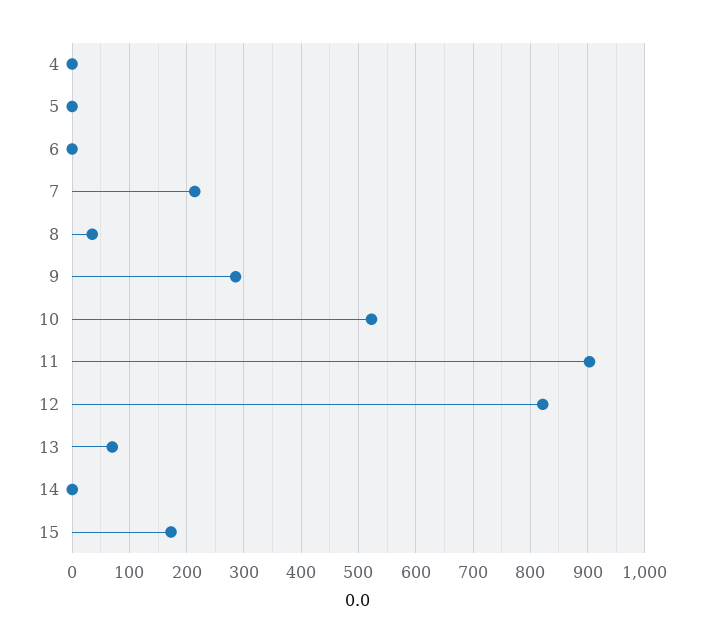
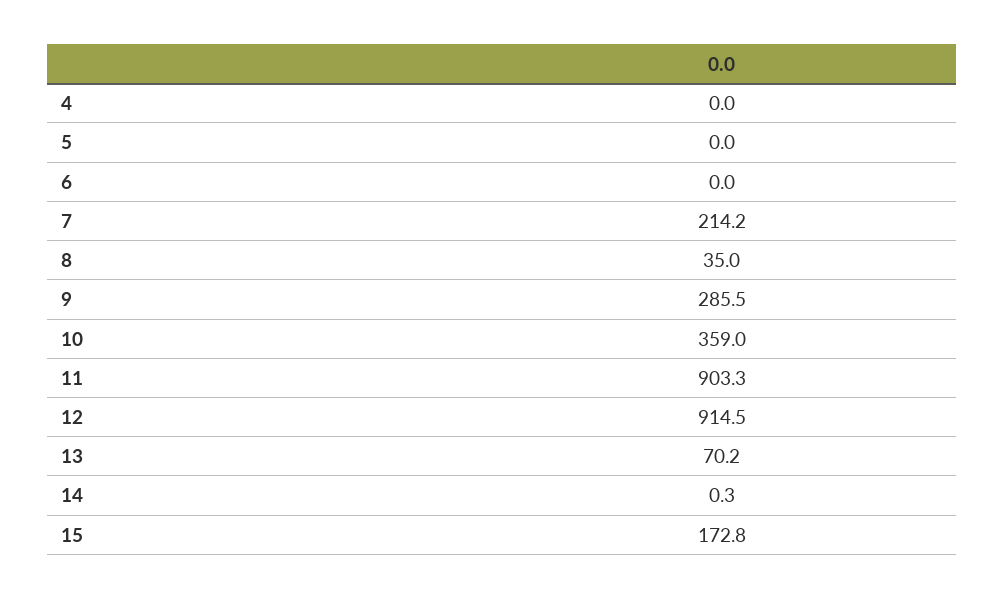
10: 520 -> 359
12: 820 -> 914.5

